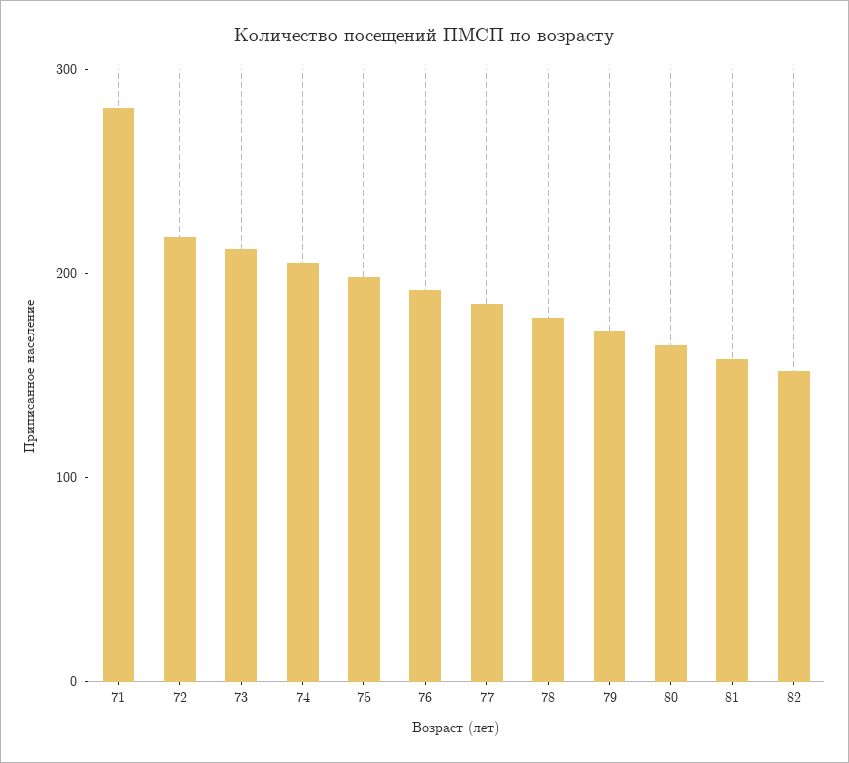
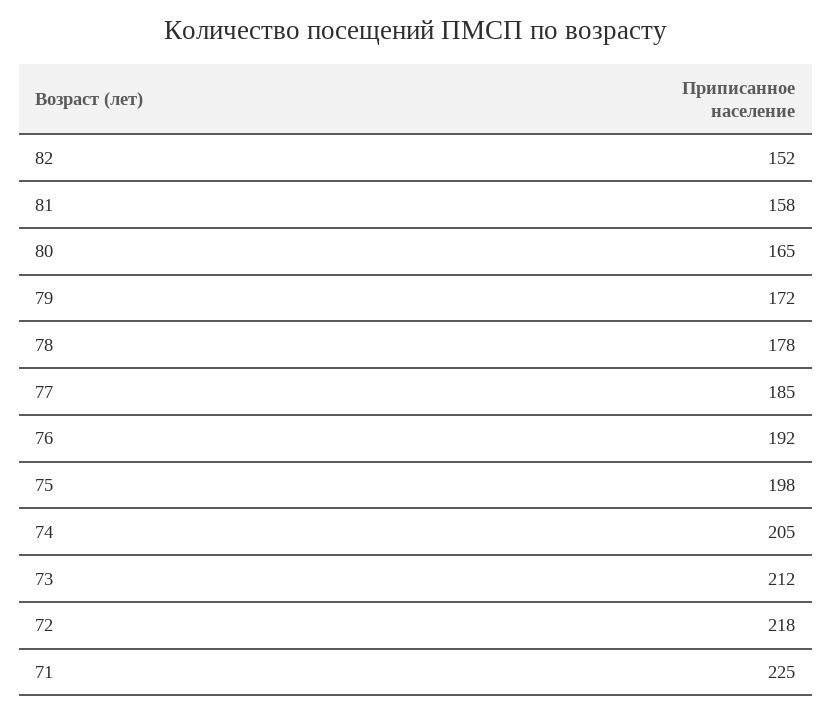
71: 280 -> 225

